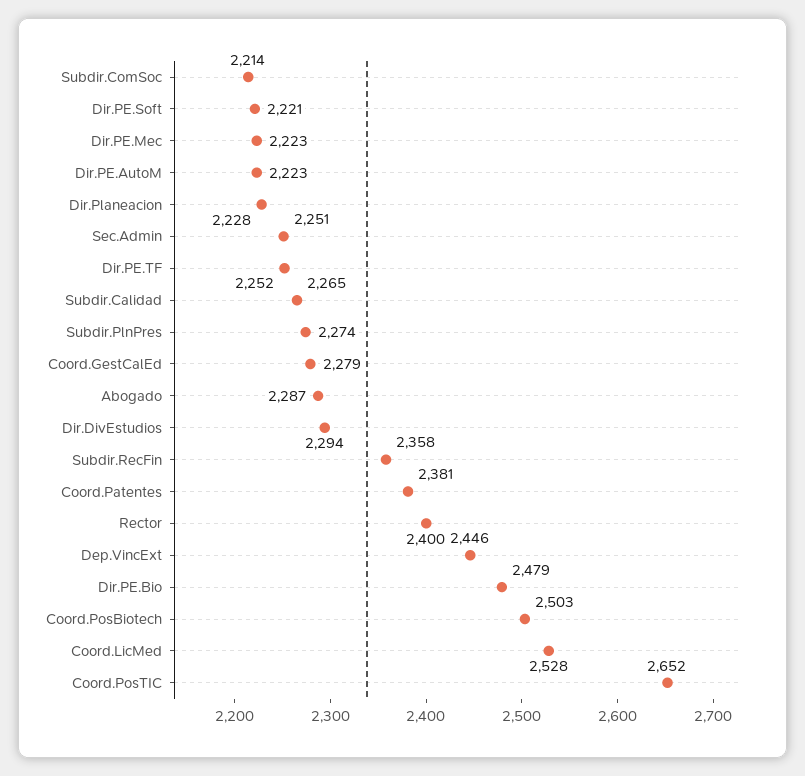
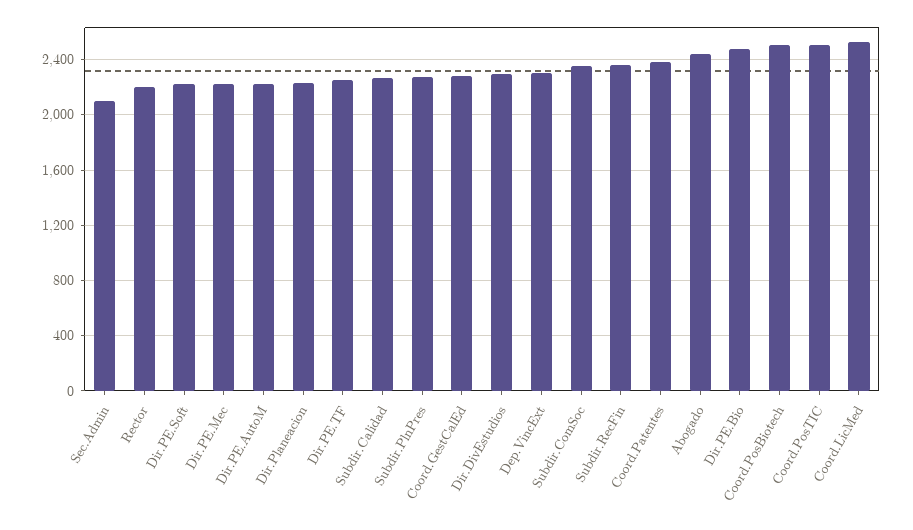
Subdir.ComSoc: 2214 -> 2350
Sec.Admin: 2251 -> 2100
Abogado: 2287 -> 2450
Rector: 2400 -> 2200
Dep.VincExt: 2446 -> 2300
Coord.PosTIC: 2652 -> 2500

